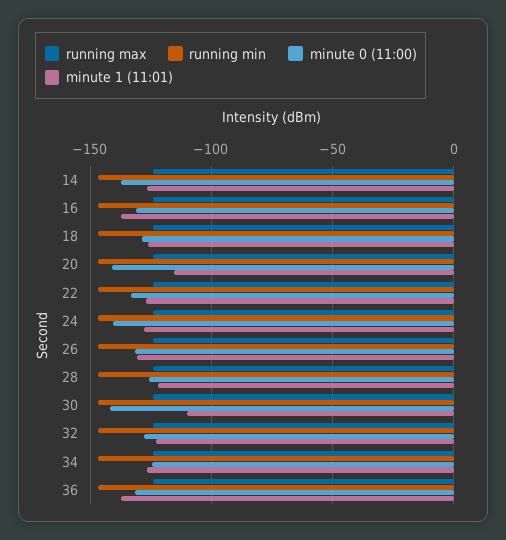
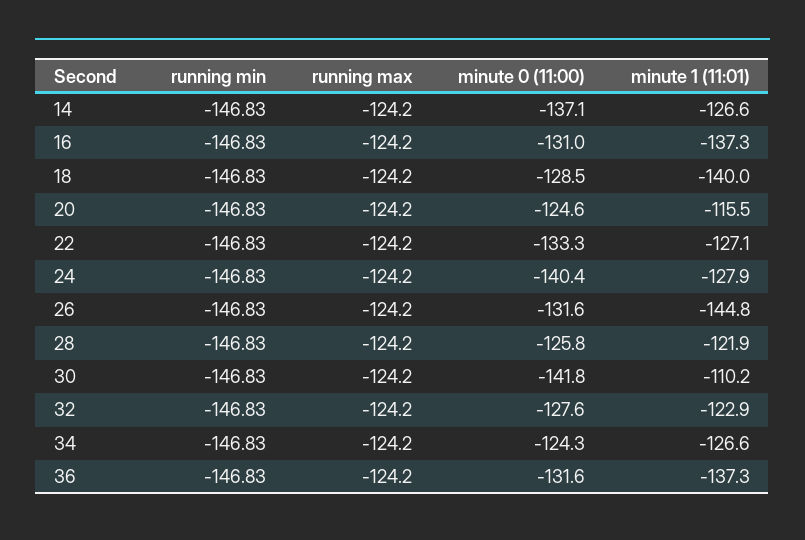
minute 1 (11:01), 18: -125 -> -140
minute 0 (11:00), 20: -140 -> -124.6
minute 1 (11:01), 26: -130 -> -144.8

